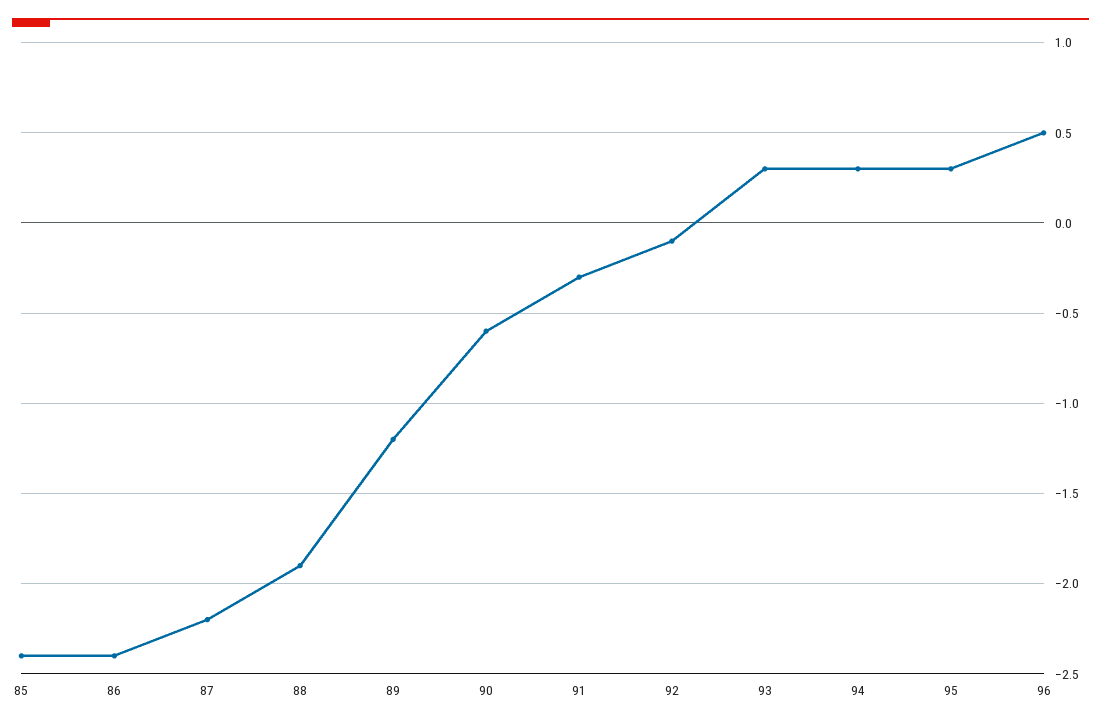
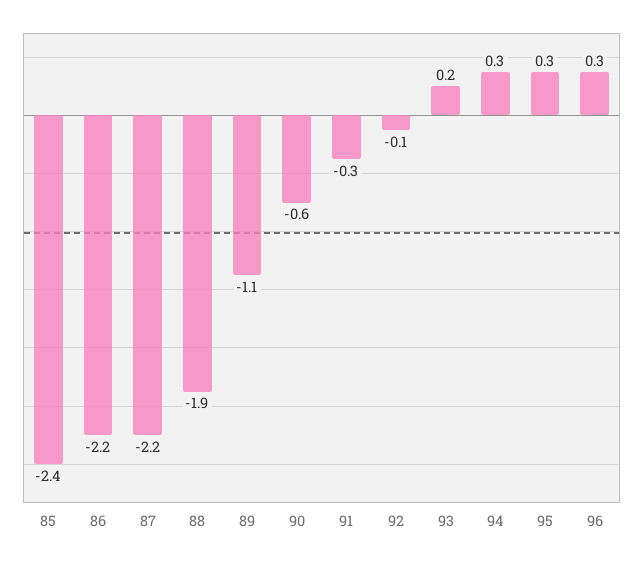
86: -2.4 -> -2.2
89: -1.2 -> -1.1
93: 0.3 -> 0.2
96: 0.5 -> 0.3

